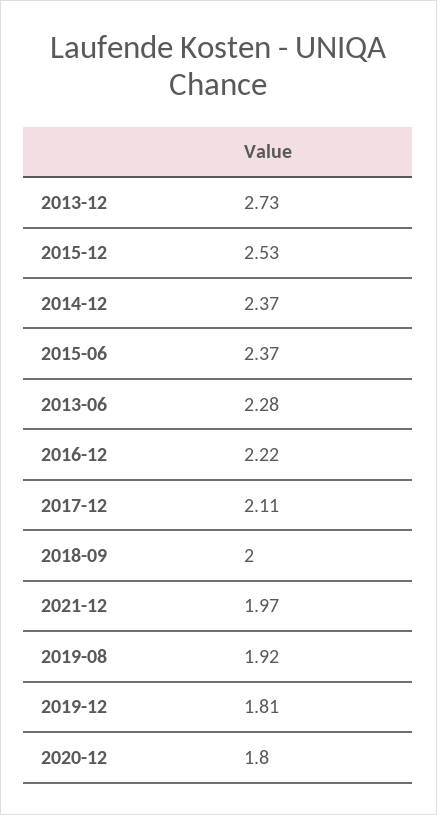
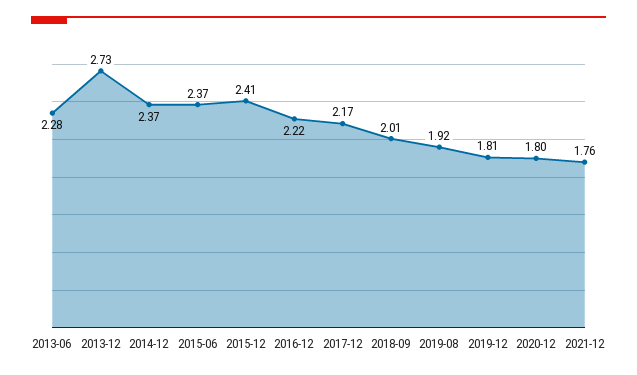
2015-12: 2.53 -> 2.41
2017-12: 2.11 -> 2.17
2018-09: 2 -> 2.01
2021-12: 1.97 -> 1.76

